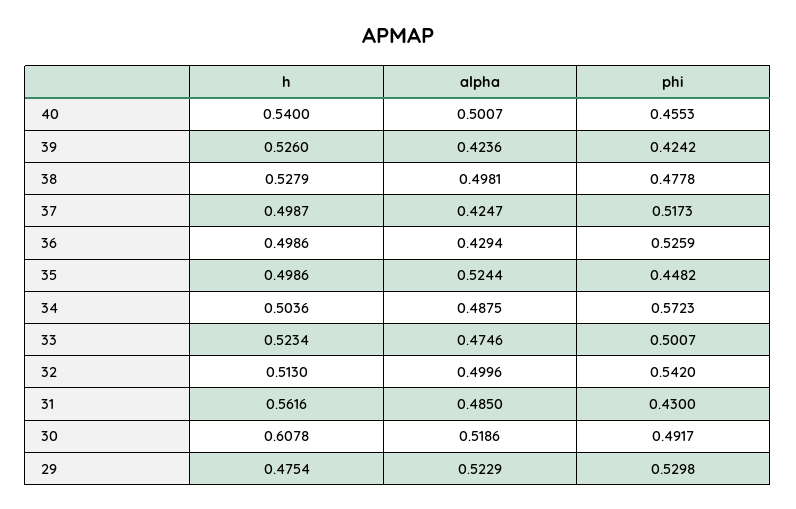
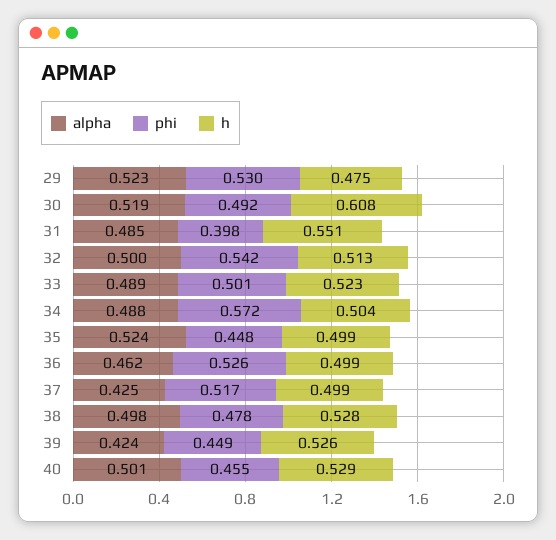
h, 40: 0.54 -> 0.529
phi, 39: 0.4242 -> 0.449
alpha, 36: 0.4294 -> 0.462
alpha, 33: 0.4746 -> 0.489
h, 31: 0.5616 -> 0.551
phi, 31: 0.43 -> 0.398

